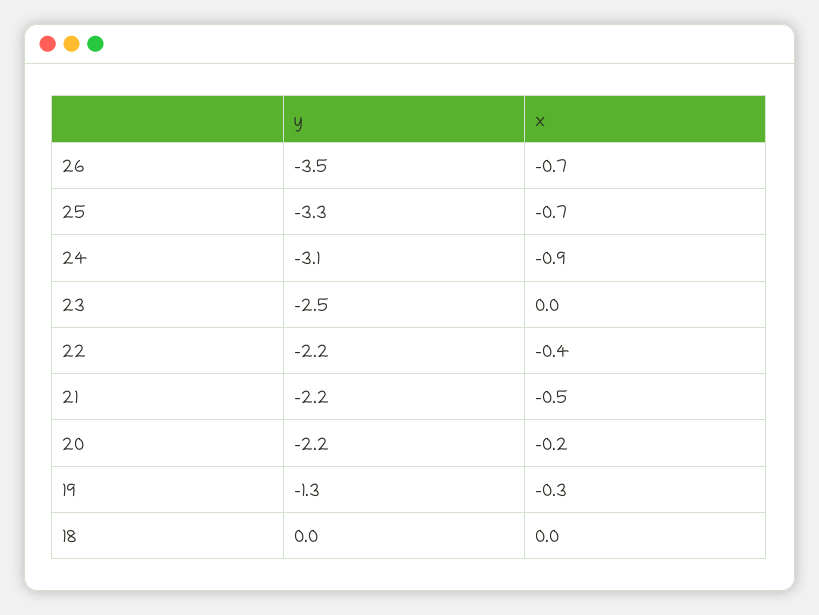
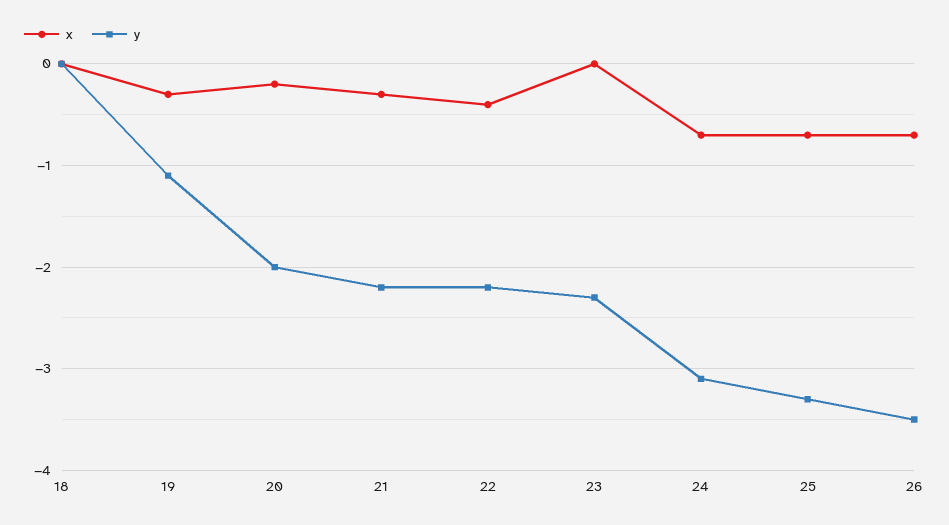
x, 24: -0.9 -> -0.7
y, 23: -2.5 -> -2.3
x, 21: -0.5 -> -0.3
y, 20: -2.2 -> -2
y, 19: -1.3 -> -1.1

